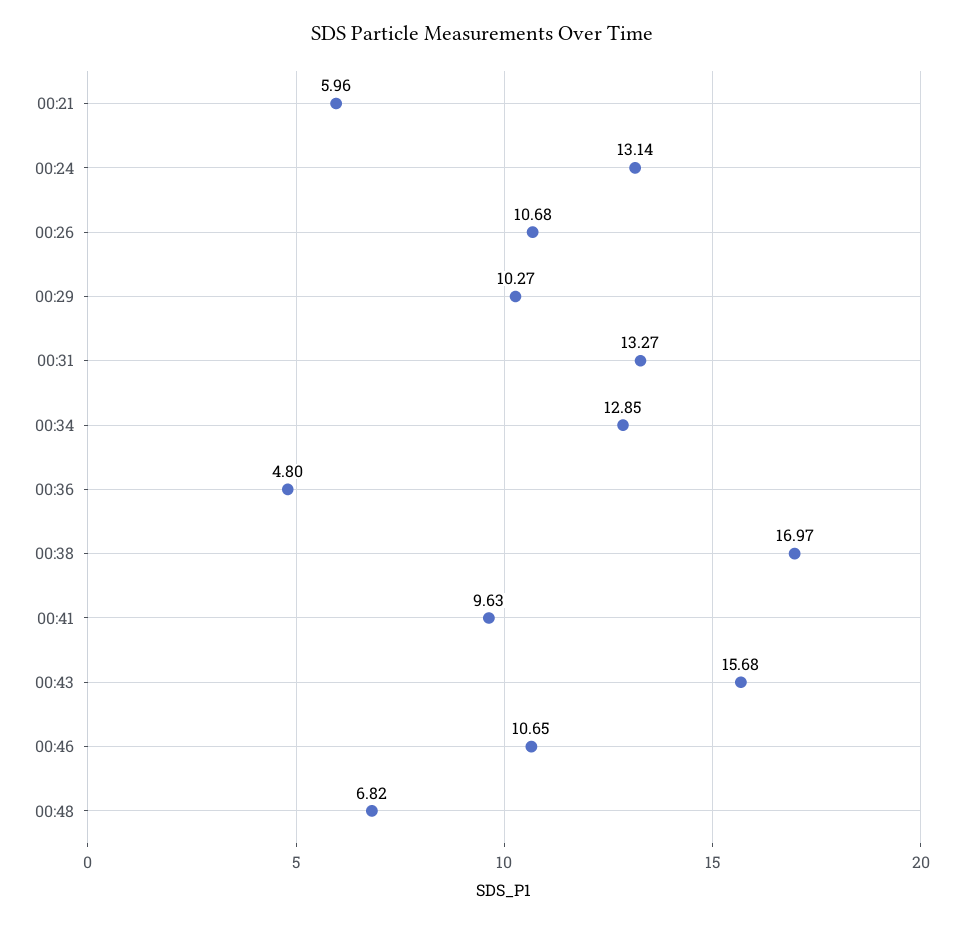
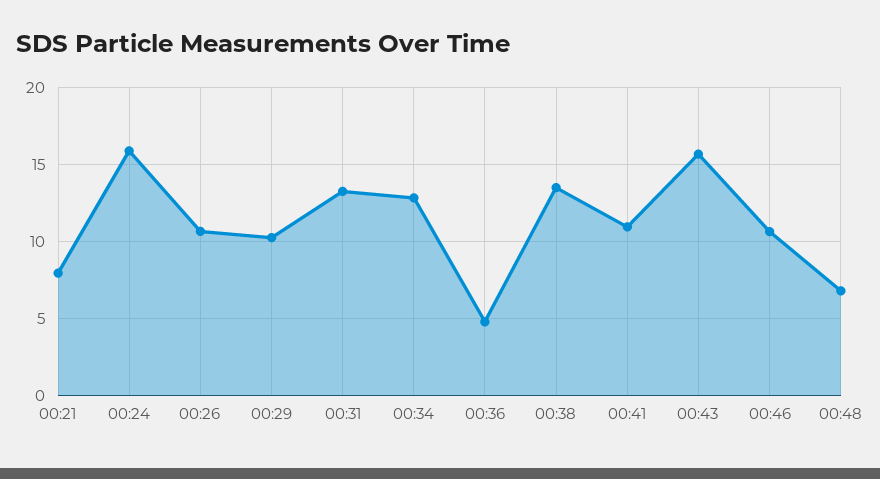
00:21: 5.96 -> 8
00:24: 13.14 -> 16
00:38: 16.97 -> 13.5
00:41: 9.63 -> 11

